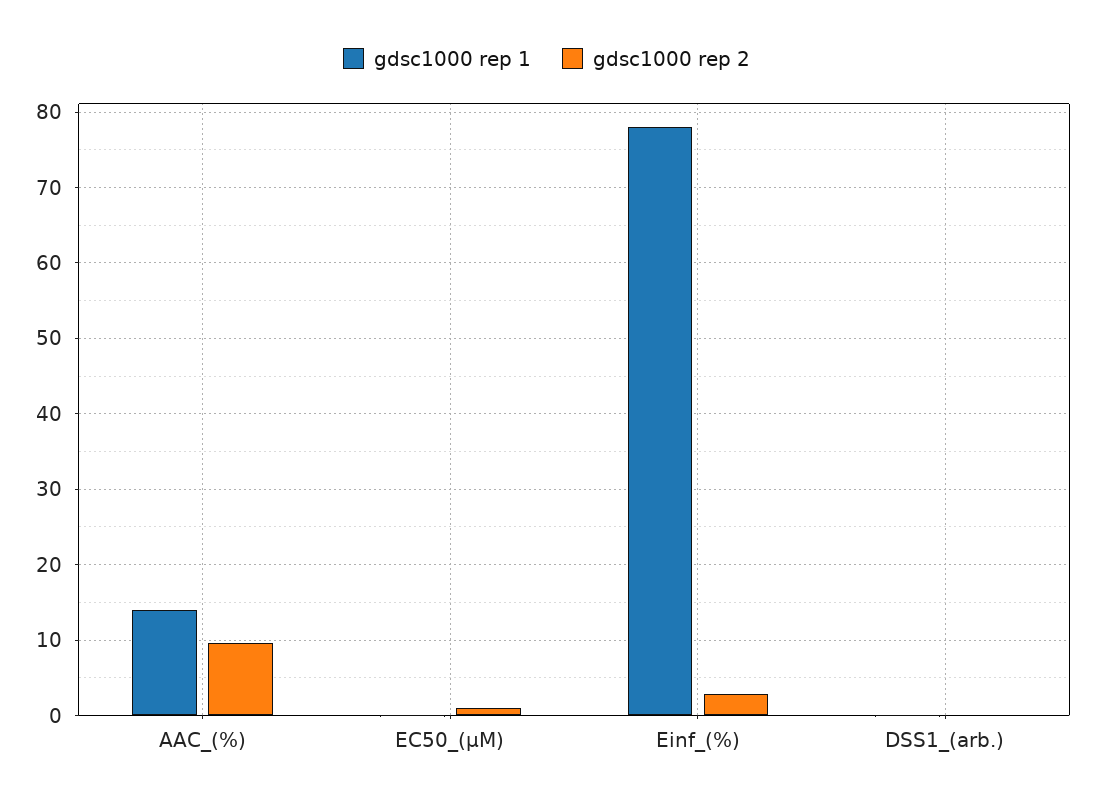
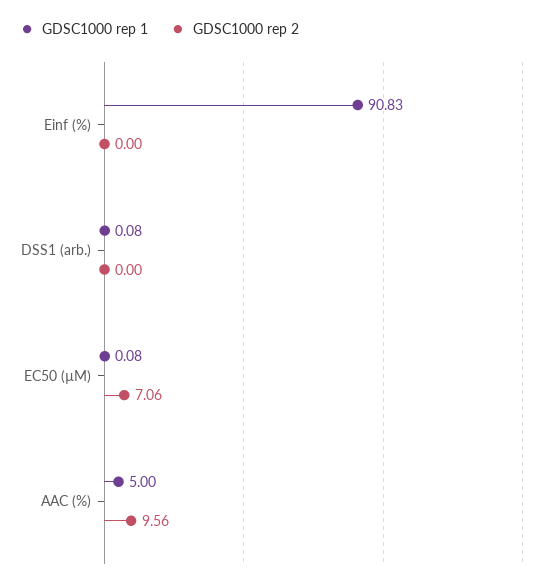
gdsc1000 rep 1, AAC_(%): 14 -> 5
gdsc1000 rep 2, EC50_(µM): 1 -> 7.06
gdsc1000 rep 1, Einf_(%): 78 -> 90.83
gdsc1000 rep 2, Einf_(%): 3 -> 0

